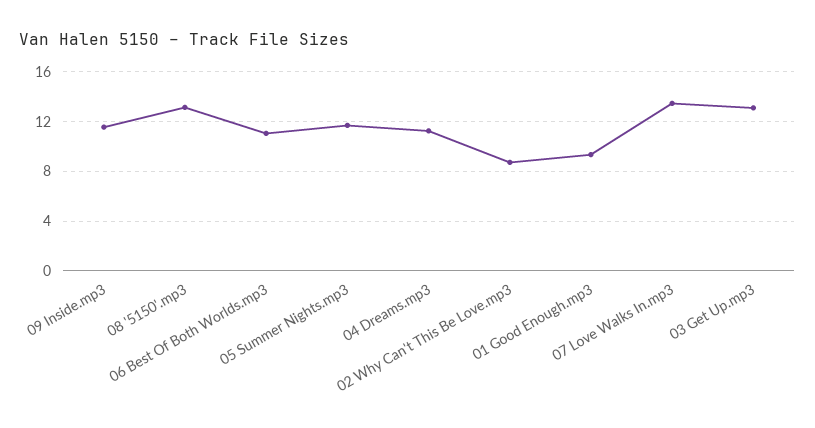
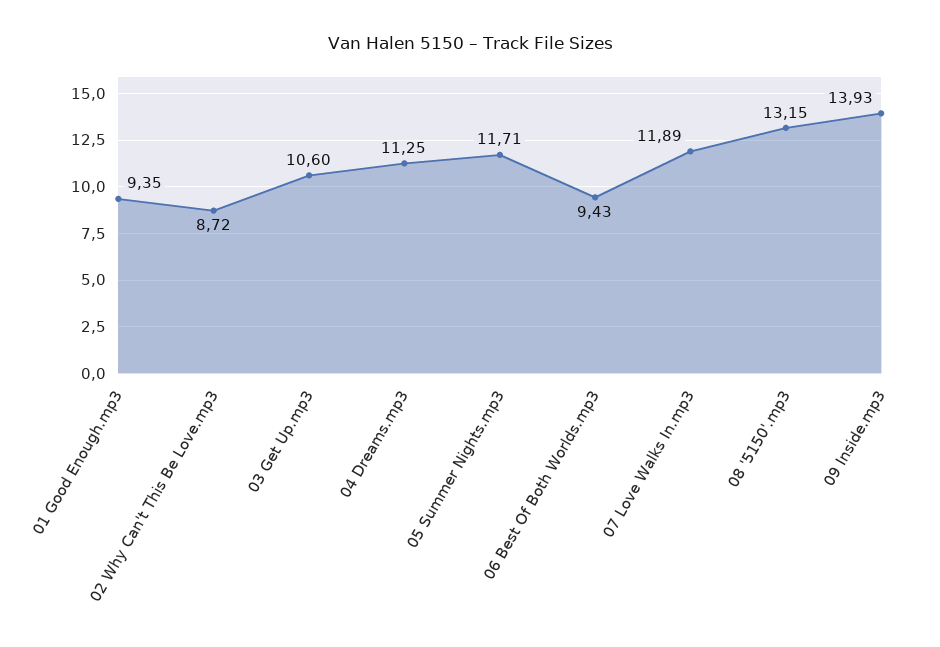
09 Inside.mp3: 11.5 -> 13.93
06 Best Of Both Worlds.mp3: 11 -> 9.43
07 Love Walks In.mp3: 13.5 -> 11.89
03 Get Up.mp3: 13 -> 10.6

